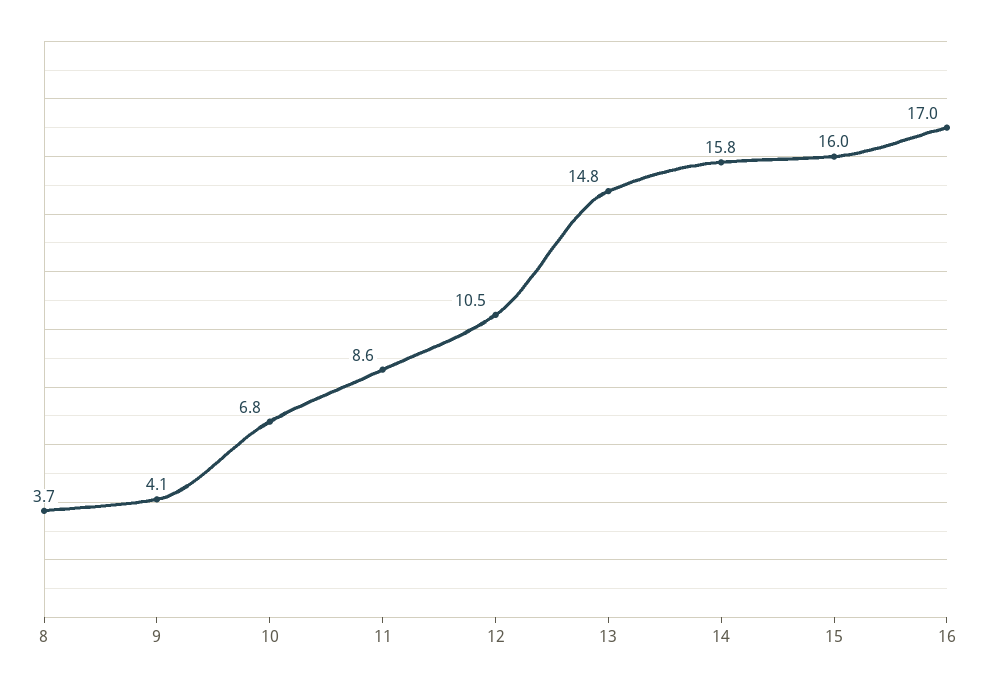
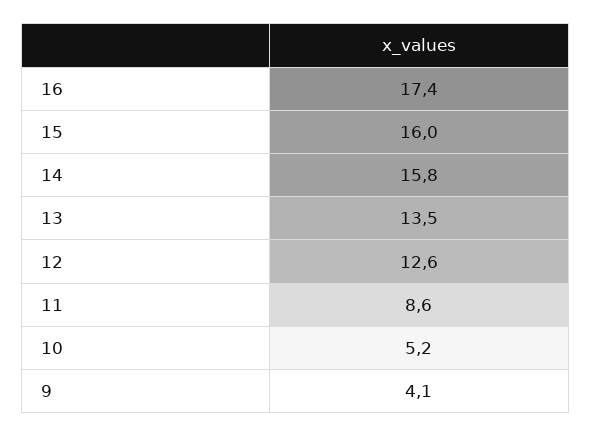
8: 3.7 -> none
10: 6.8 -> 5.2
12: 10.5 -> 12.6
13: 14.8 -> 13.5
16: 17 -> 17.4

